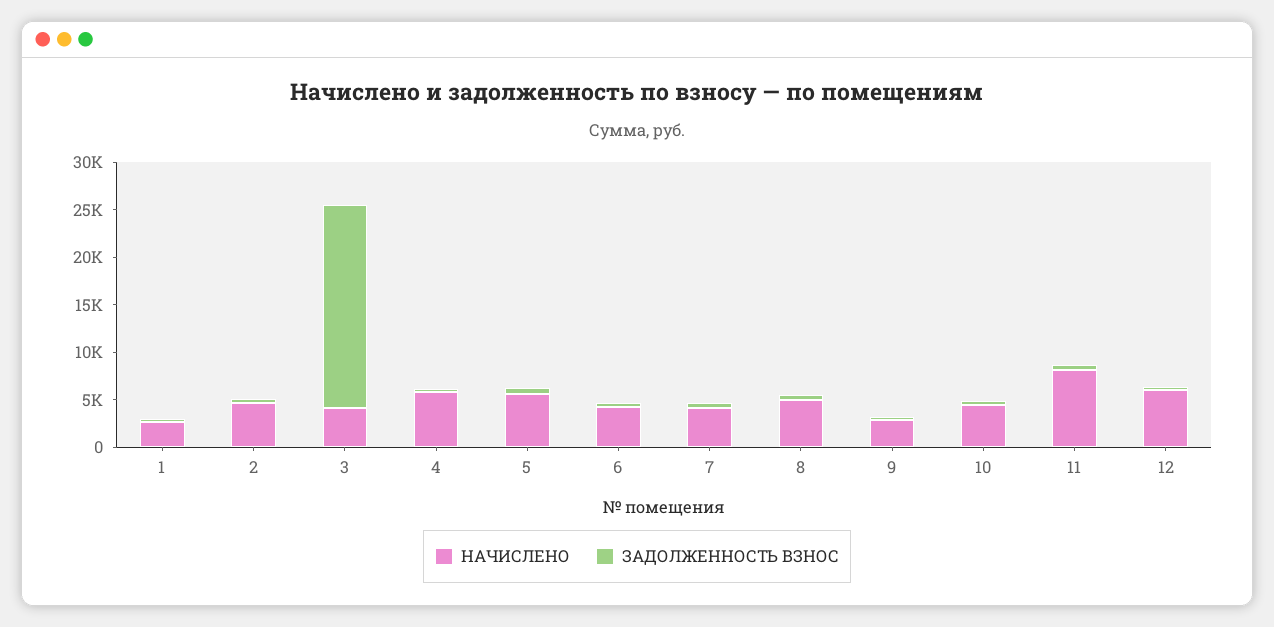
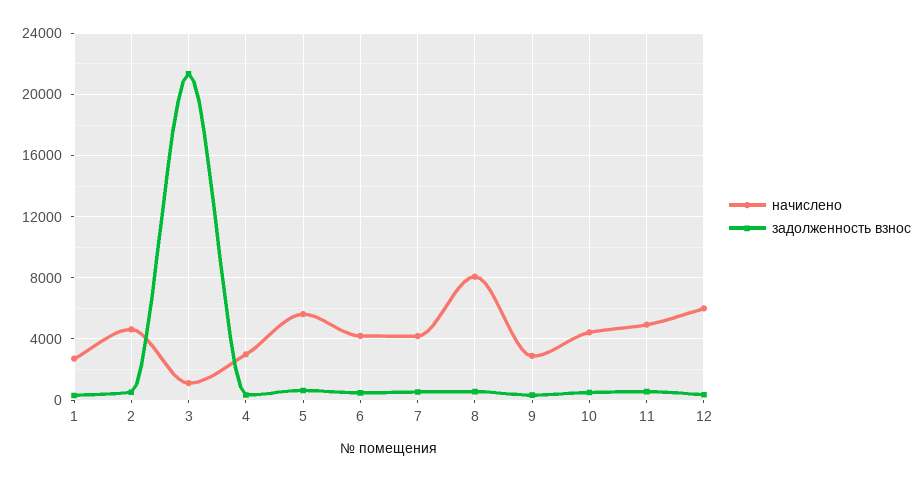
НАЧИСЛЕНО, 3: 4000 -> 1000
НАЧИСЛЕНО, 4: 6000 -> 3000
НАЧИСЛЕНО, 8: 5000 -> 8000
НАЧИСЛЕНО, 11: 8000 -> 5000

